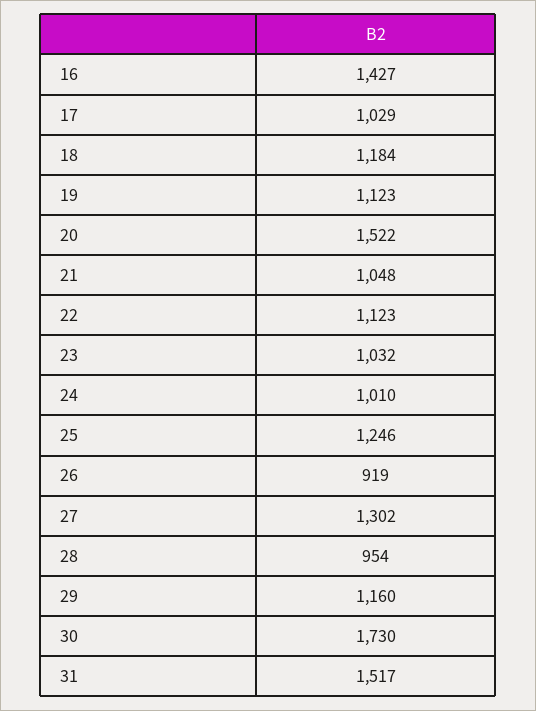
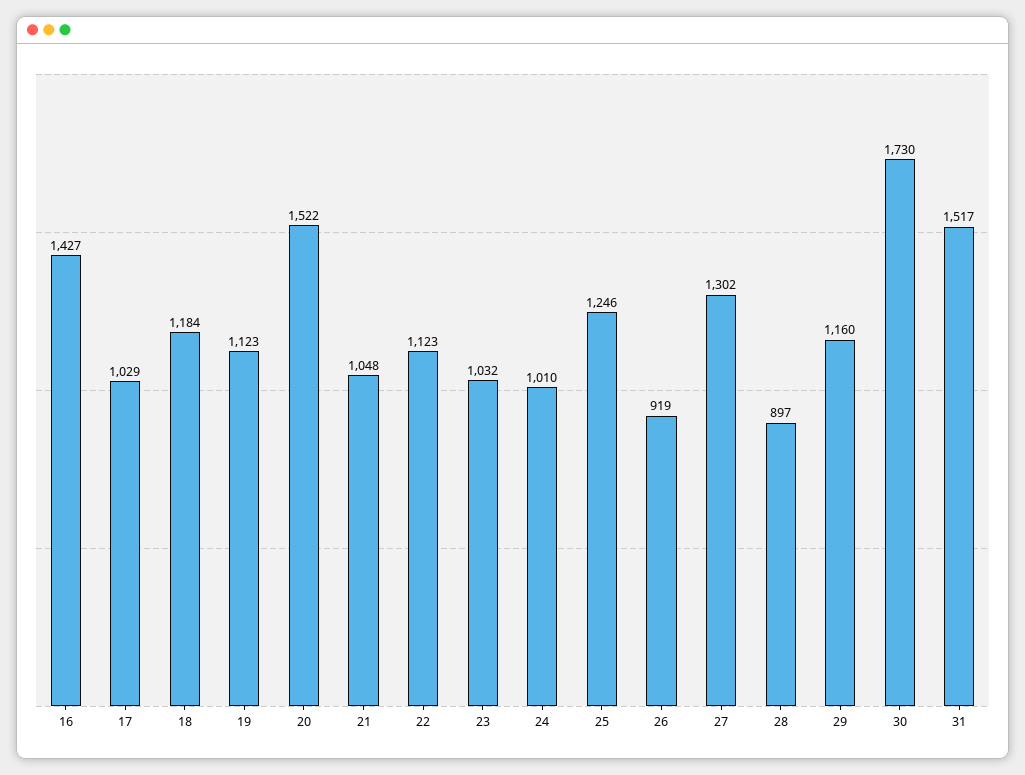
28: 954 -> 897

